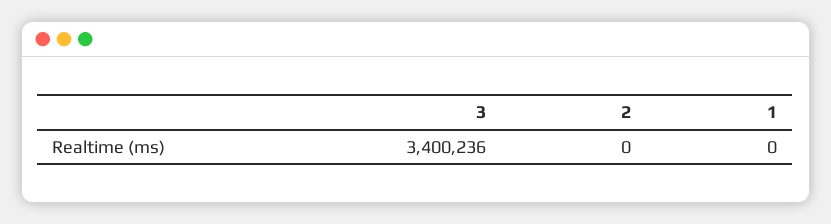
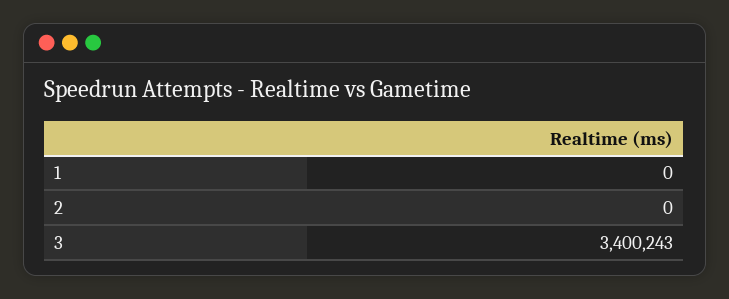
3: 3400236 -> 3400243

